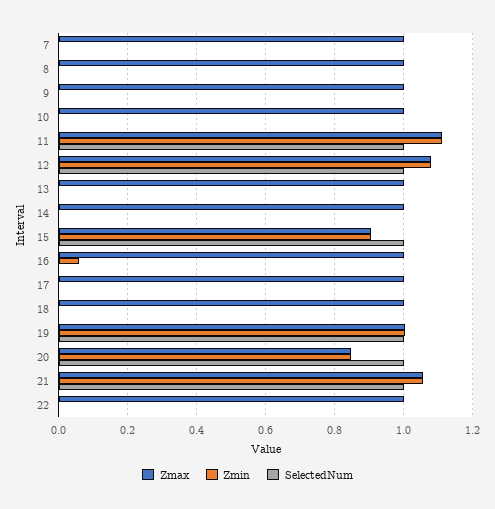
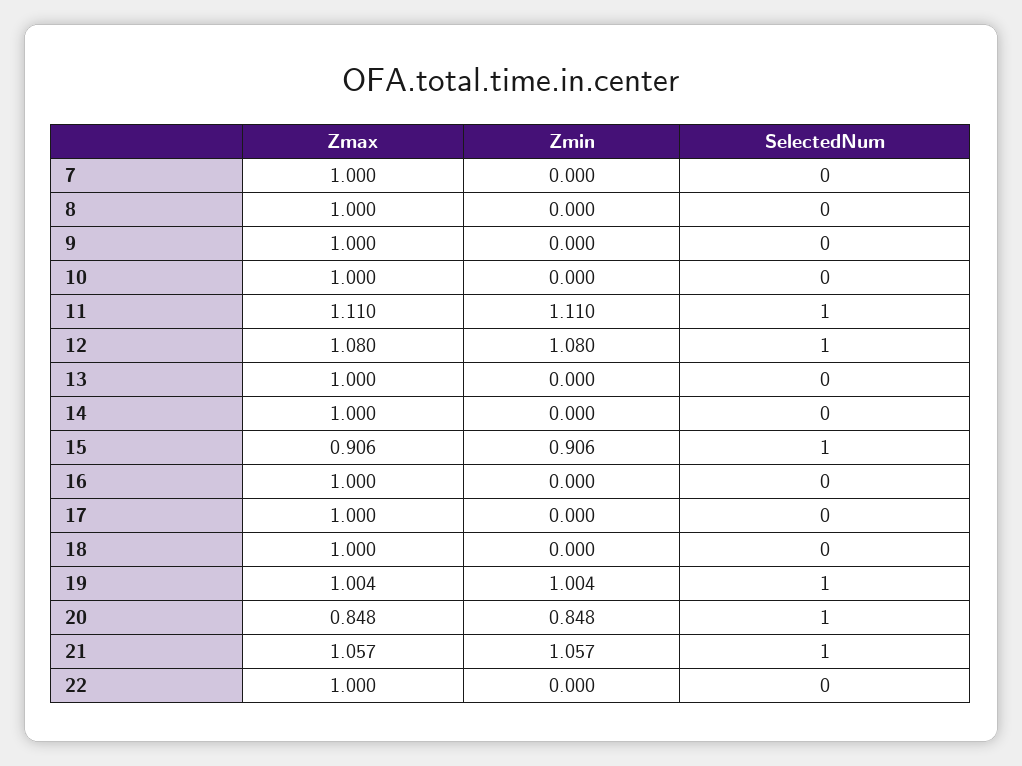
Zmin, 16: 0.06 -> 0

